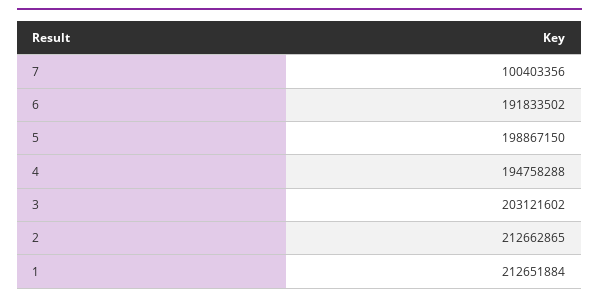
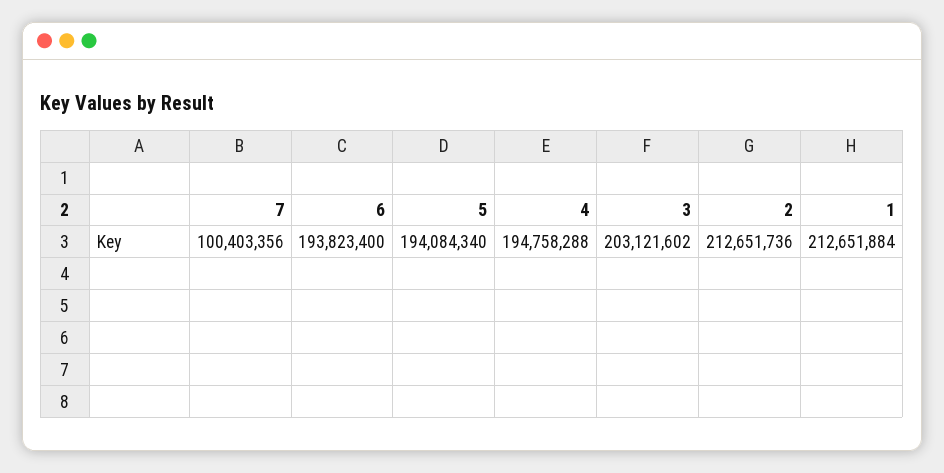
6: 191833502 -> 193823400
5: 198867150 -> 194084340
2: 212662865 -> 212651736

